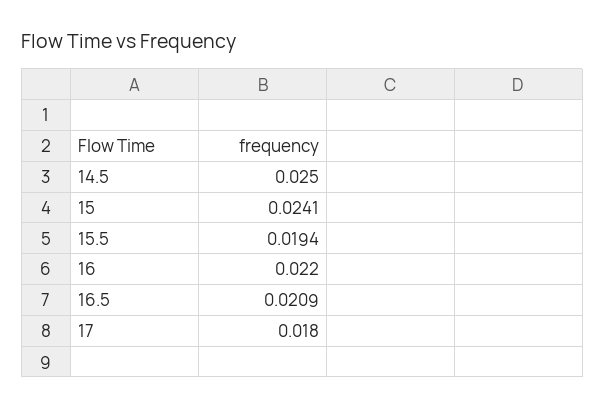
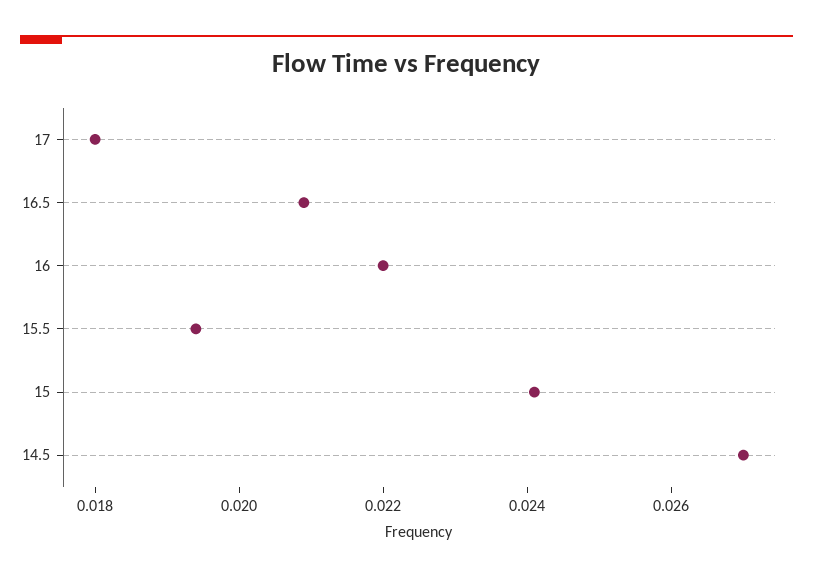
14.5: 0.025 -> 0.027

